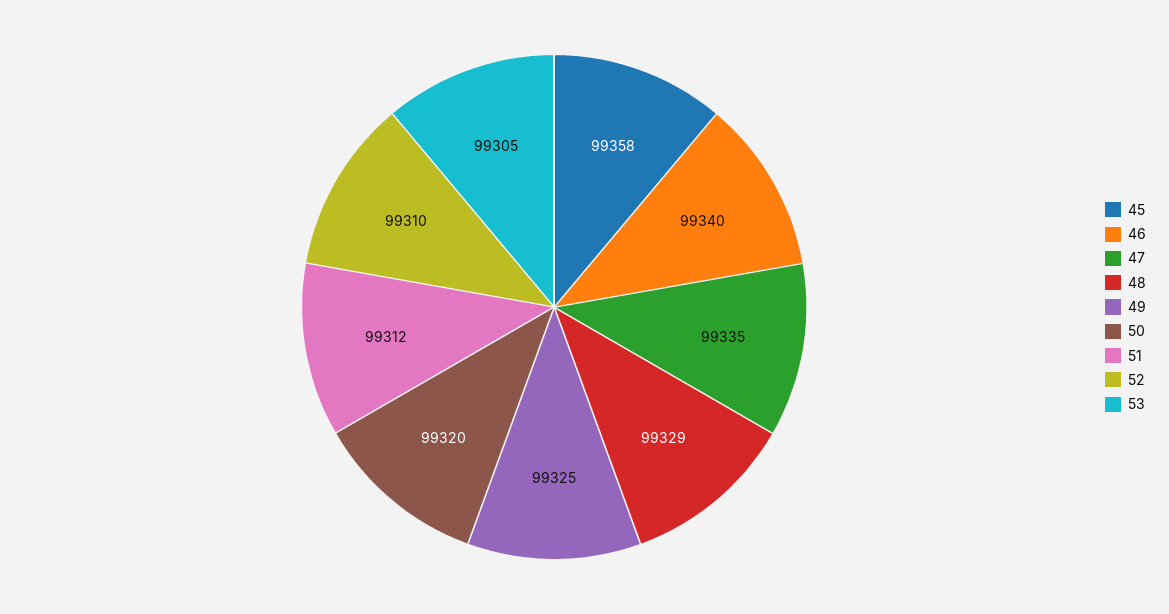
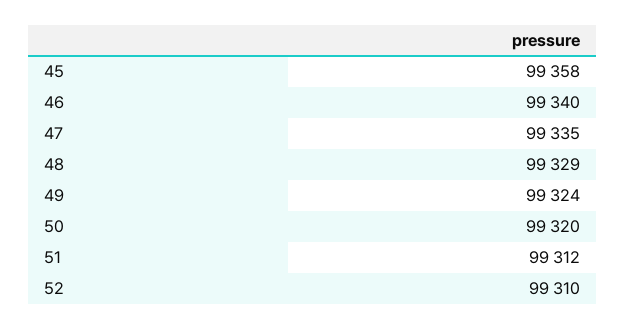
49: 99325 -> 99324
53: 99305 -> none

